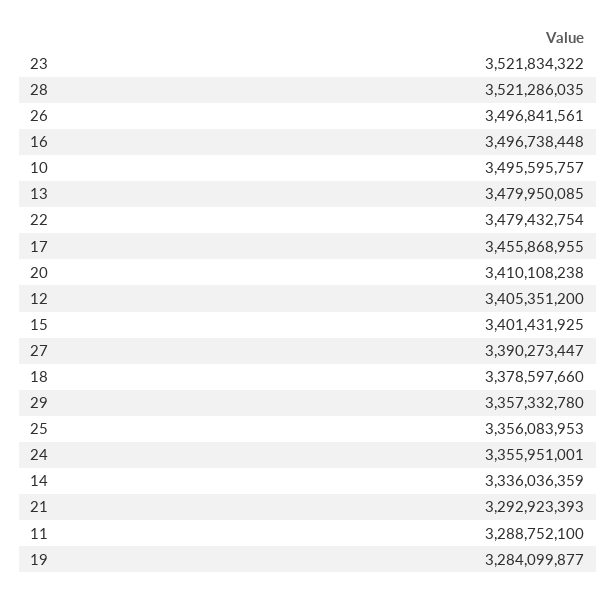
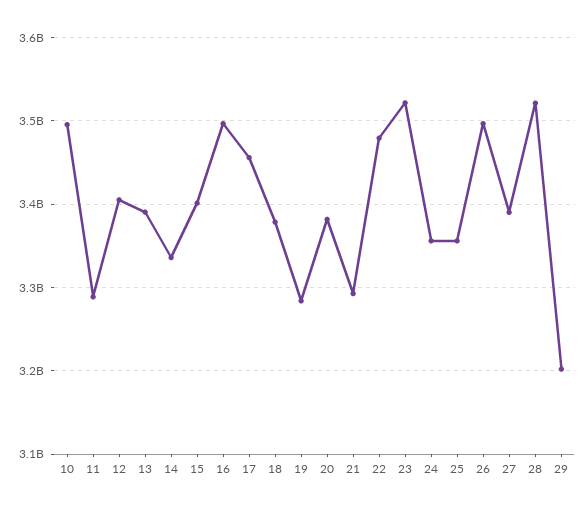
13: 3479950085 -> 3390000000
20: 3410108238 -> 3380000000
29: 3357332780 -> 3200000000

